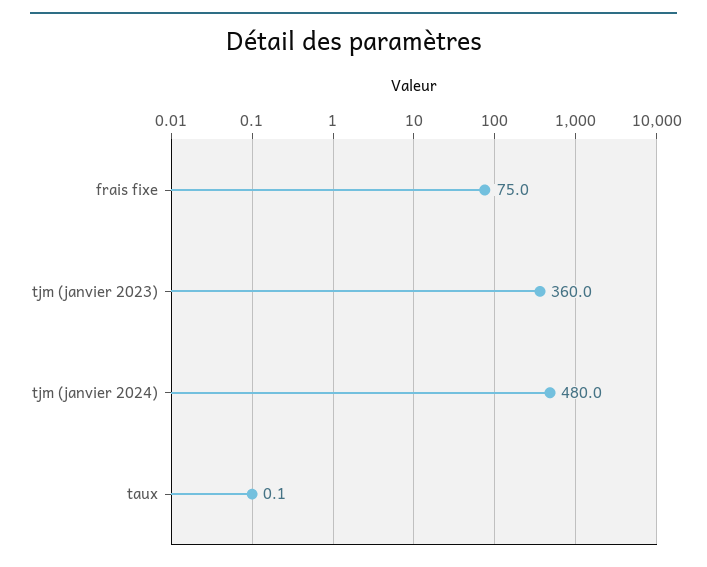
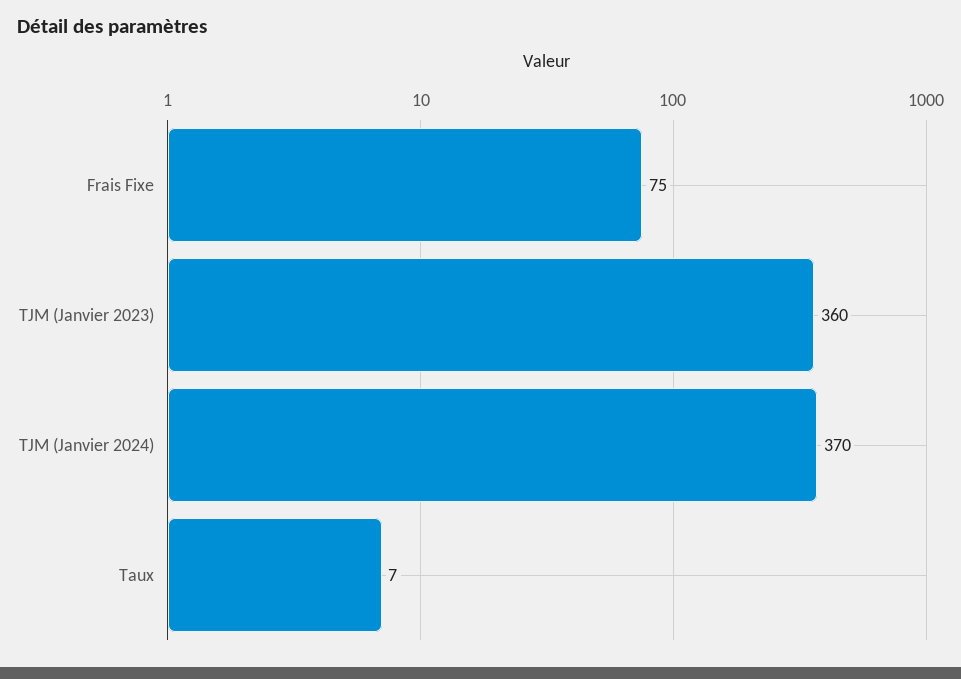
tjm (janvier 2024): 480 -> 370
taux: 0.1 -> 7

